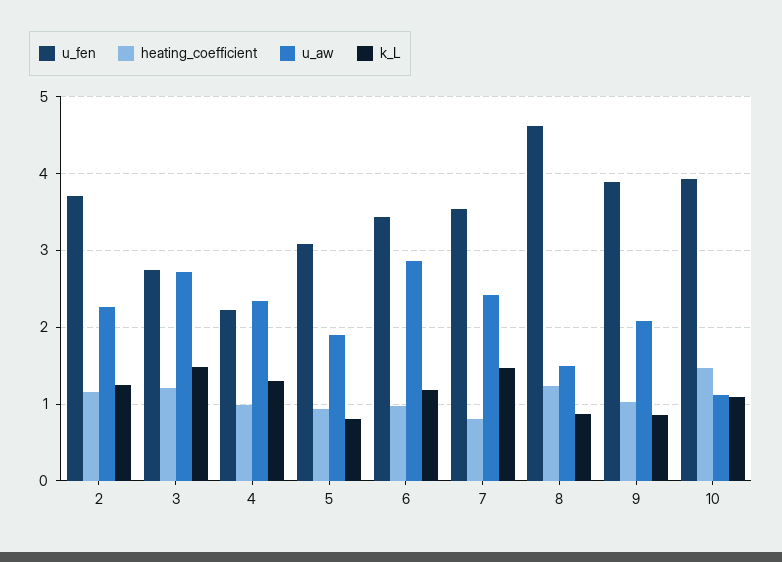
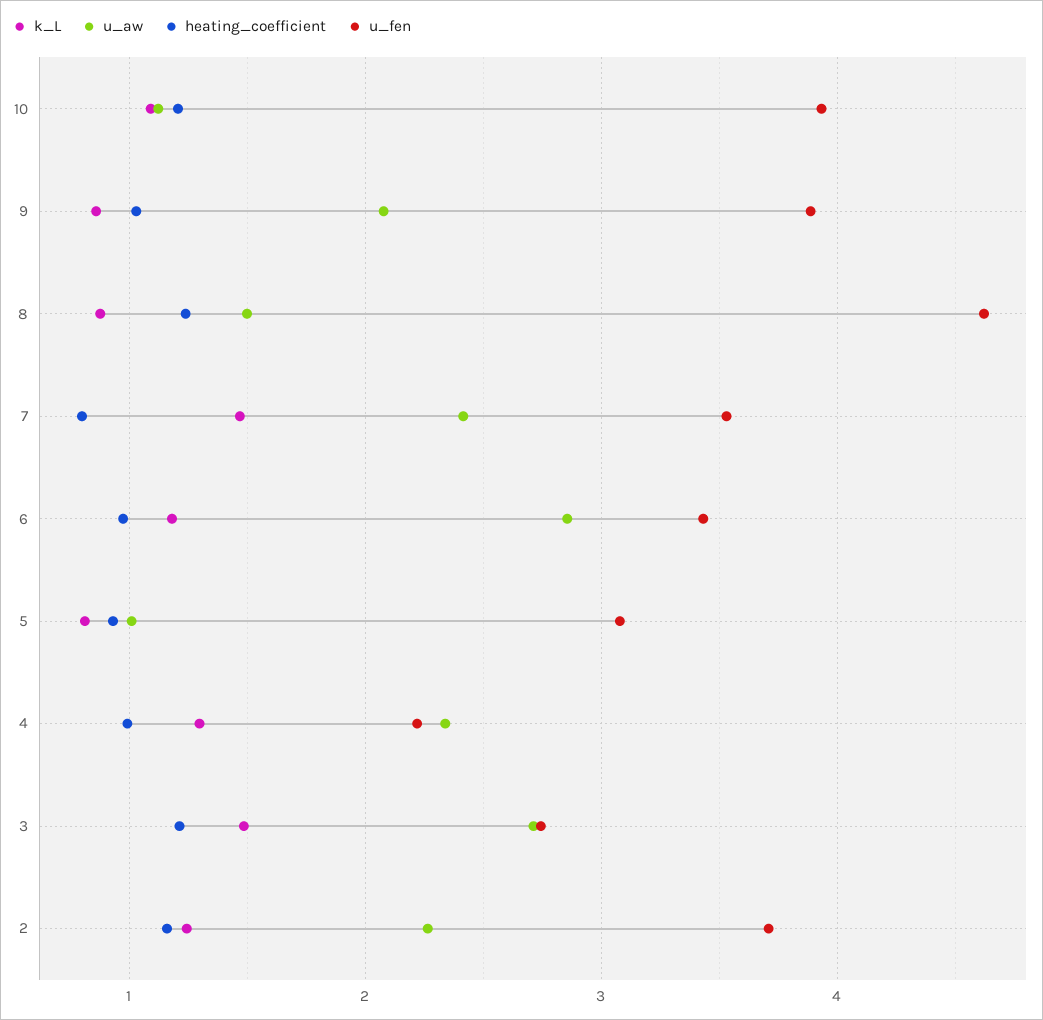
u_aw, 5: 1.9 -> 1
heating_coefficient, 10: 1.5 -> 1.2

